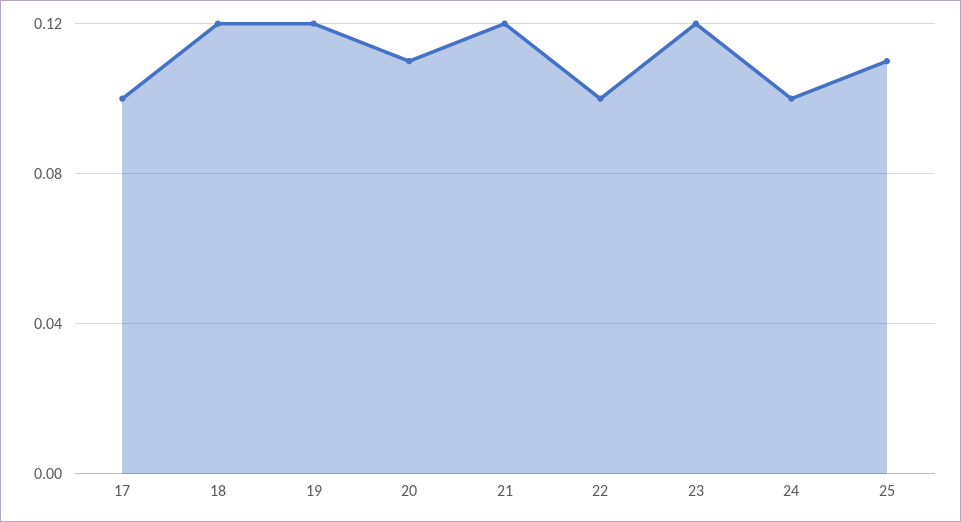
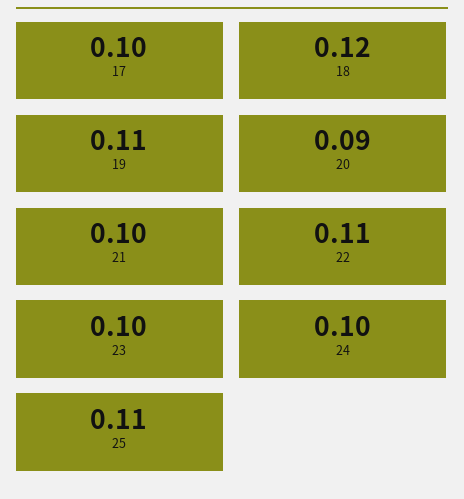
19: 0.12 -> 0.11
20: 0.11 -> 0.09
21: 0.12 -> 0.1
22: 0.1 -> 0.11
23: 0.12 -> 0.1

